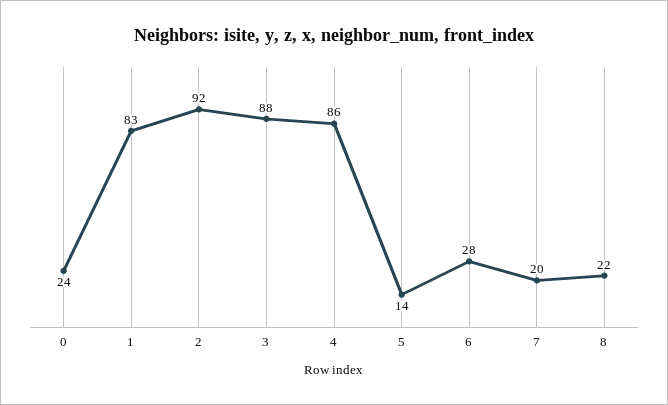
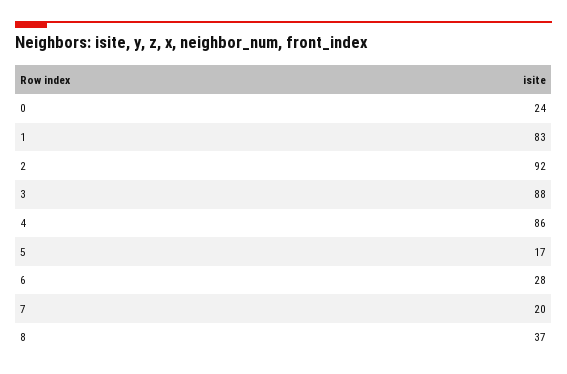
5: 14 -> 17
8: 22 -> 37

